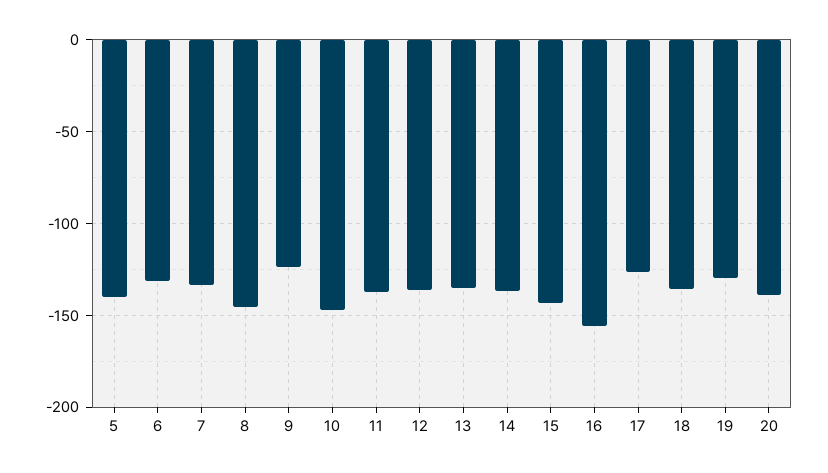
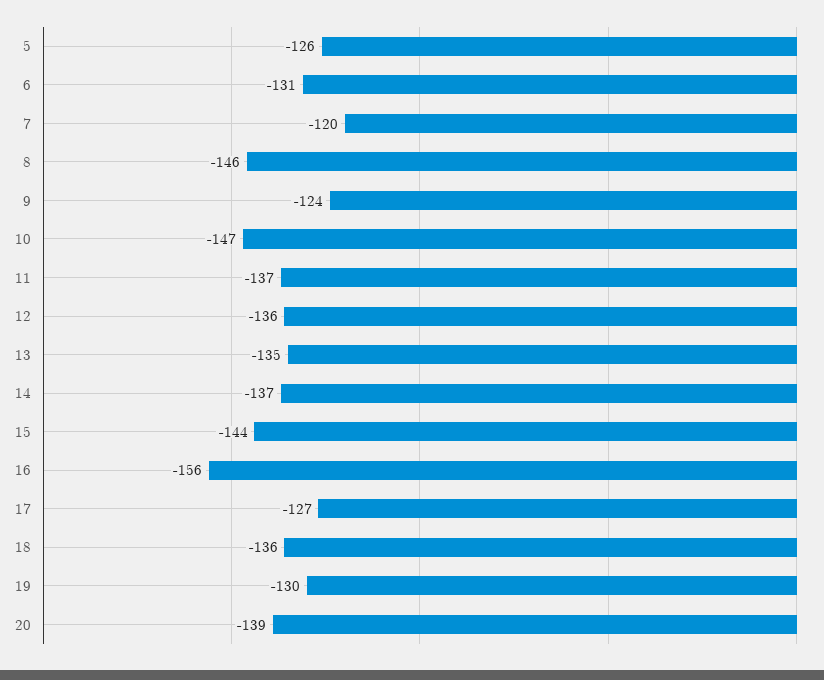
5: -140 -> -126
7: -135 -> -120

